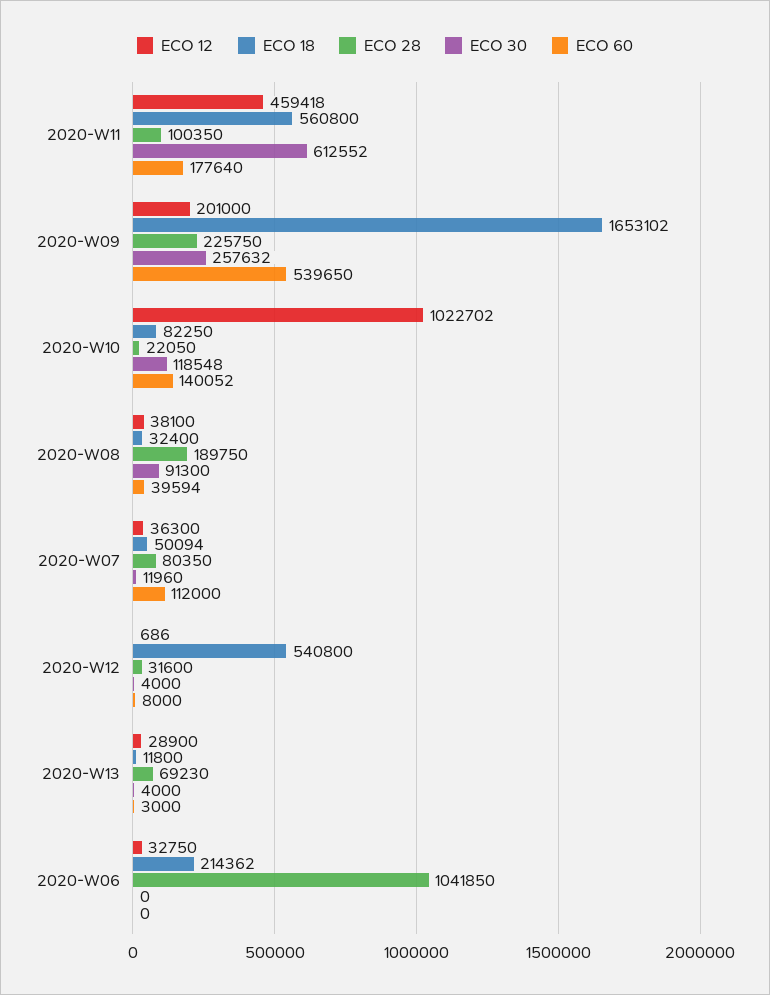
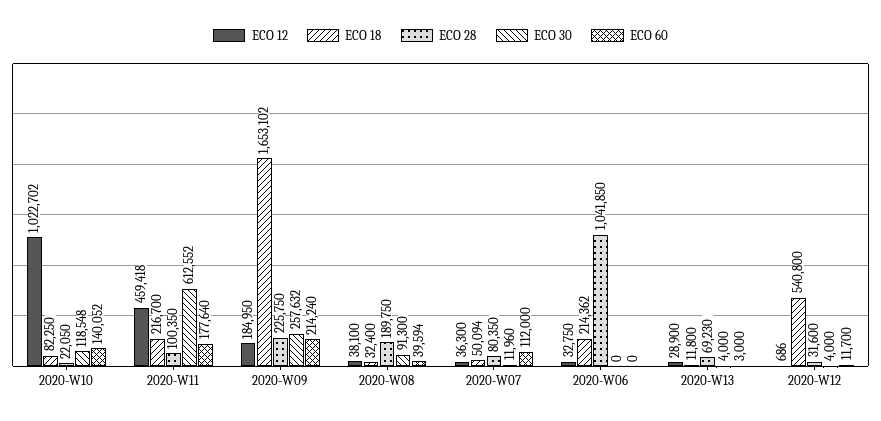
ECO 18, 2020-W11: 560800 -> 216700
ECO 12, 2020-W09: 201000 -> 184950
ECO 60, 2020-W09: 539650 -> 214240
ECO 60, 2020-W12: 8000 -> 11700

